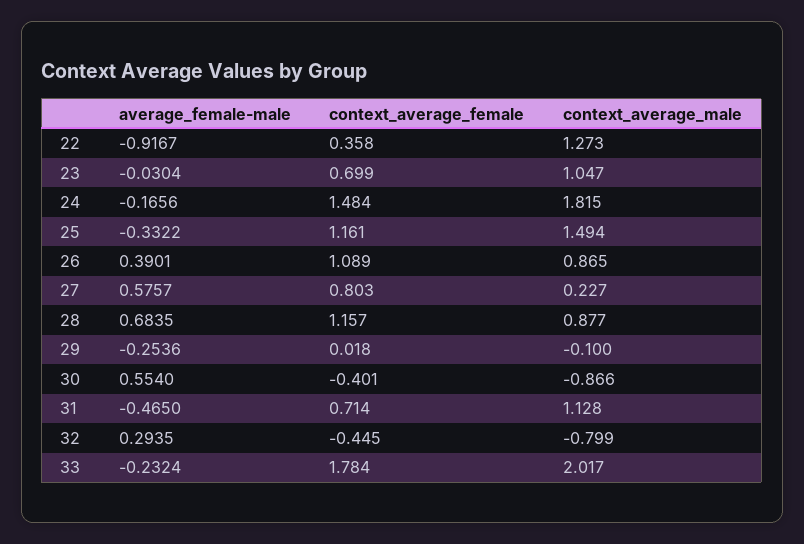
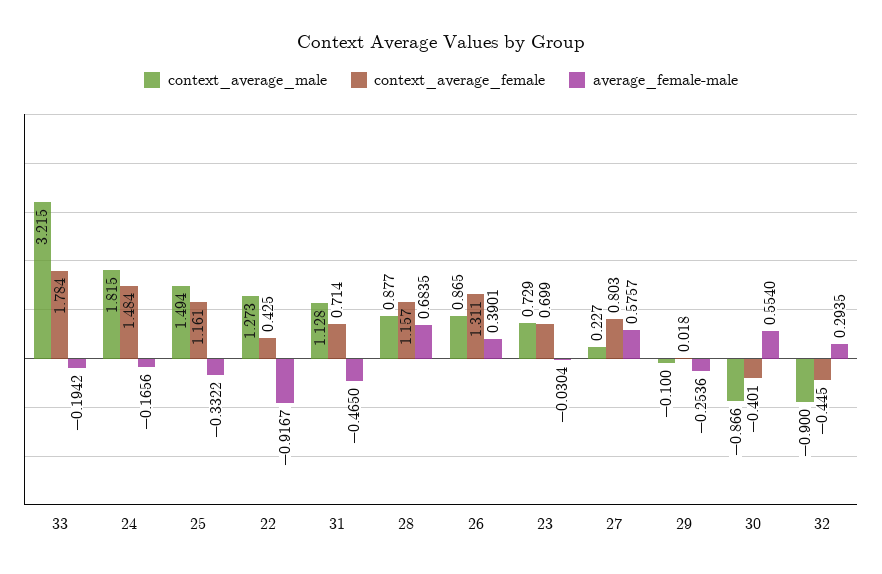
context_average_female, 22: 0.358 -> 0.425
context_average_male, 23: 1.047 -> 0.729
context_average_female, 26: 1.089 -> 1.311
context_average_male, 32: -0.799 -> -0.9
average_female-male, 33: -0.2324 -> -0.1942
context_average_male, 33: 2.017 -> 3.215

